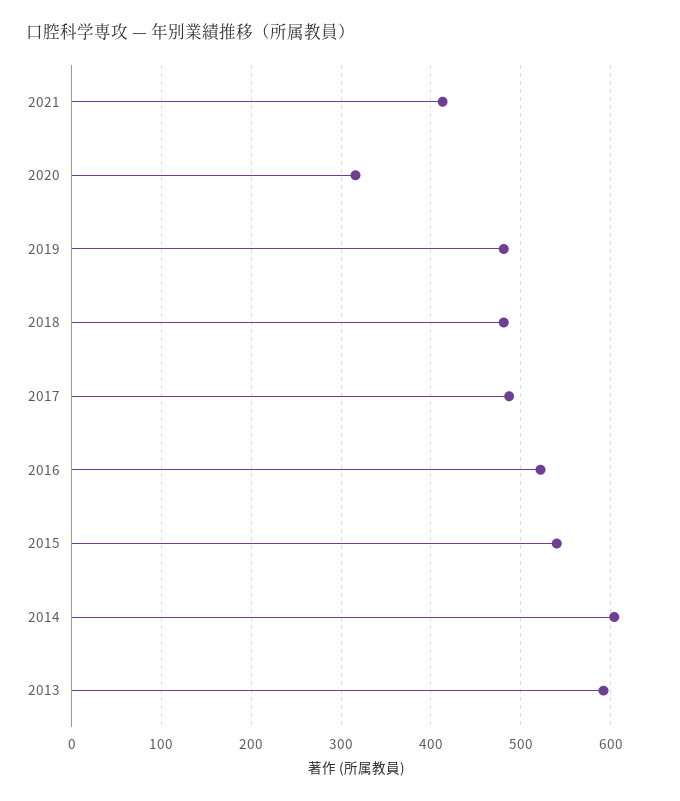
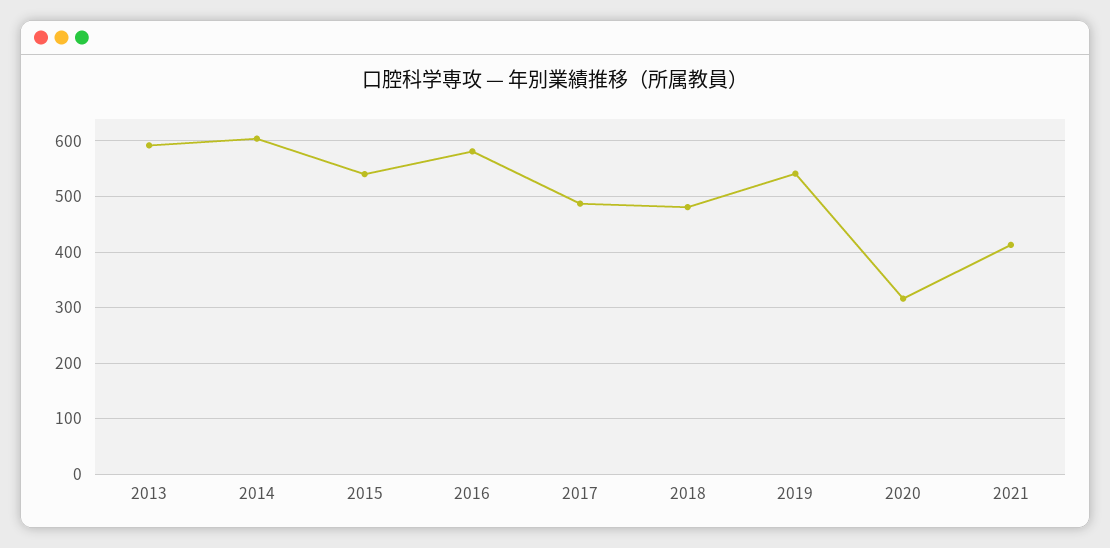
2019: 480 -> 540
2016: 520 -> 580

